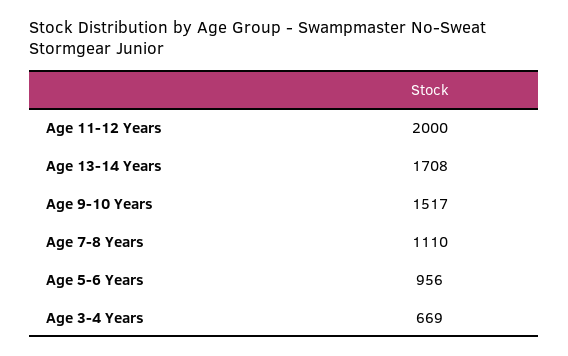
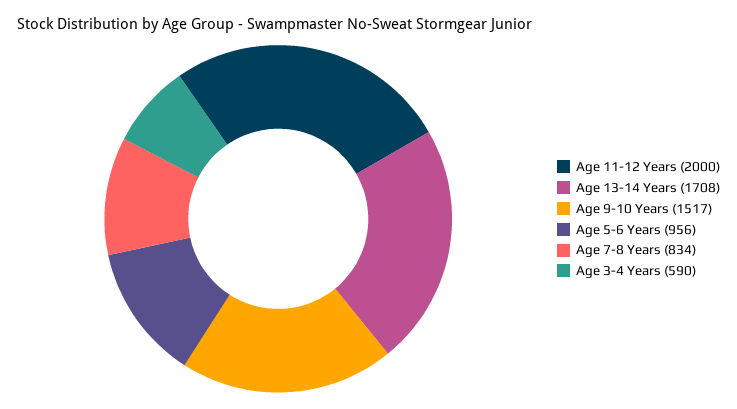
Age 7-8 Years: 1110 -> 834
Age 3-4 Years: 669 -> 590

